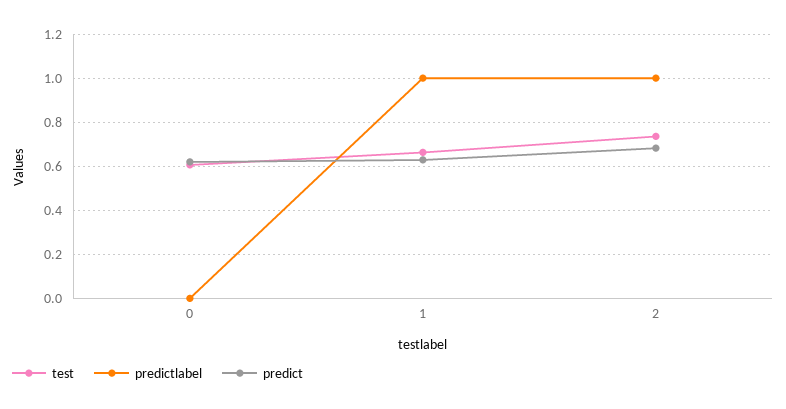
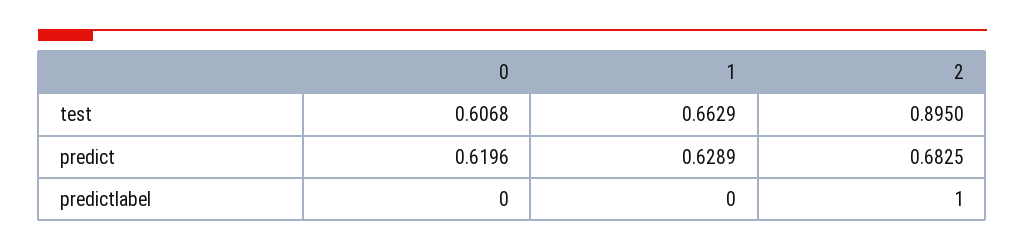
predictlabel, 1: 1 -> 0
test, 2: 0.75 -> 0.895

